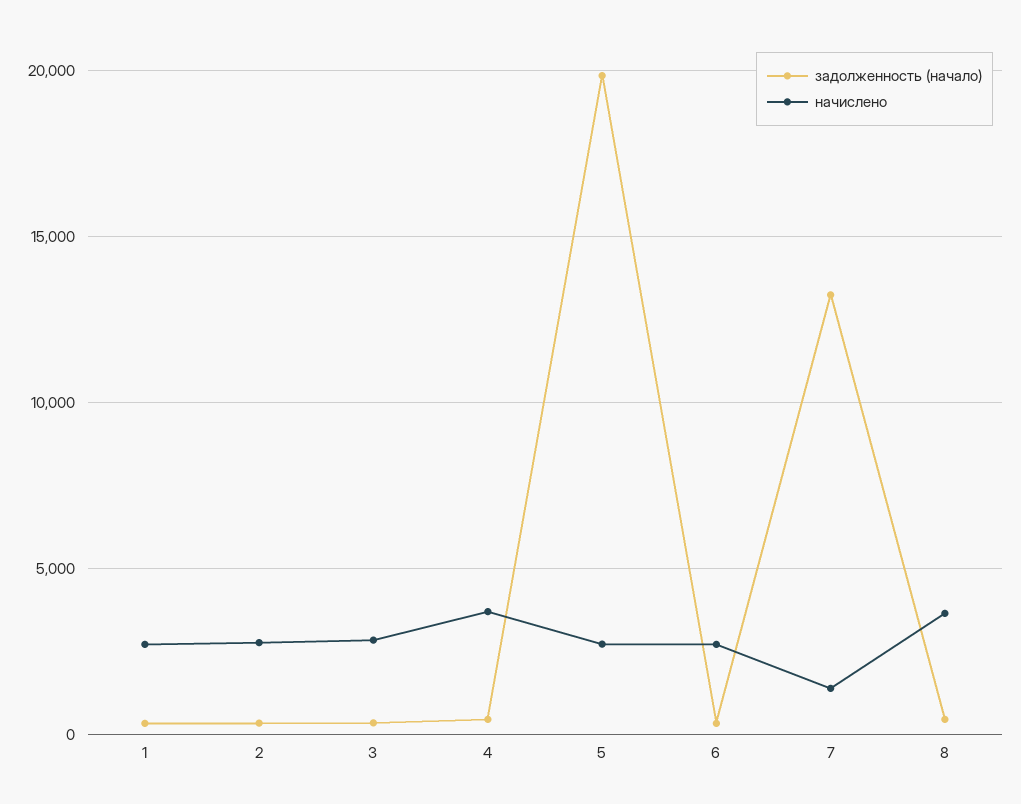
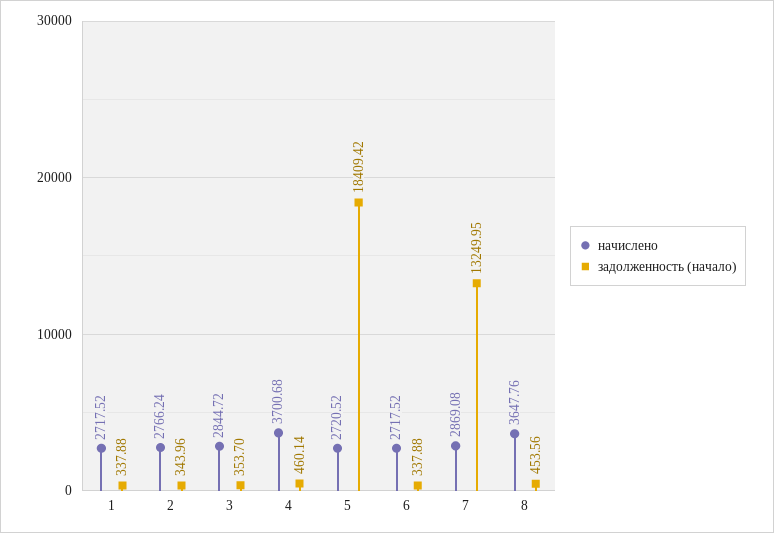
задолженность (начало), 5: 20000 -> 18409.42
начислено, 7: 1500 -> 2869.08

